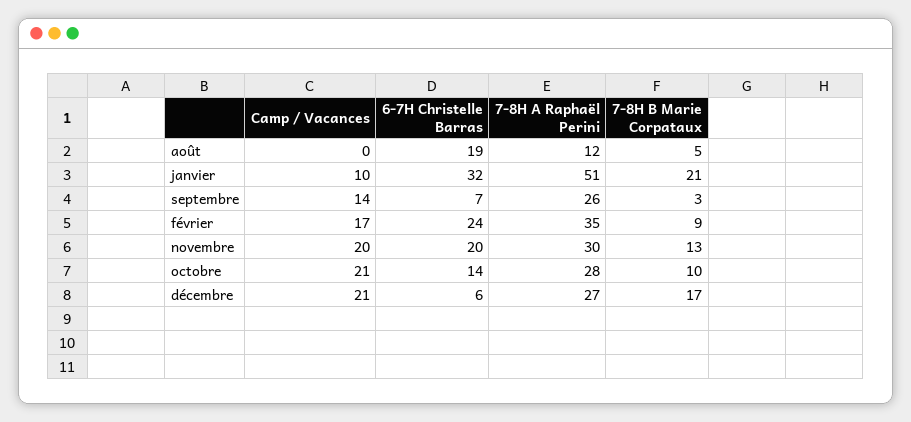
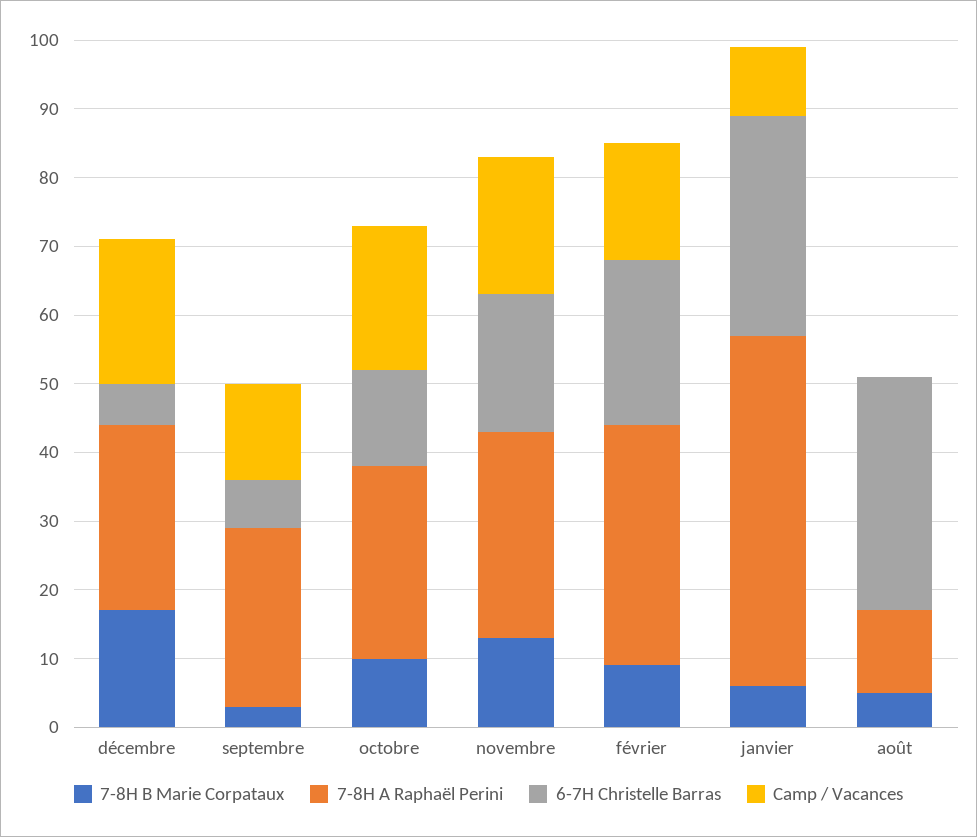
6-7H Christelle Barras, août: 19 -> 35
7-8H B Marie Corpataux, janvier: 21 -> 5

